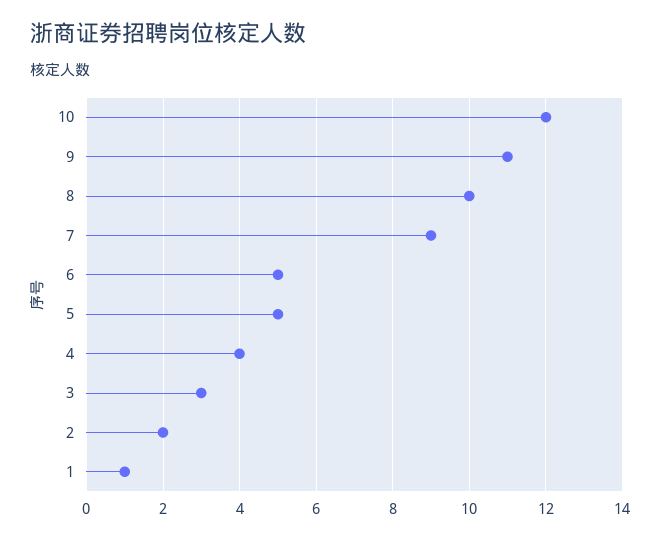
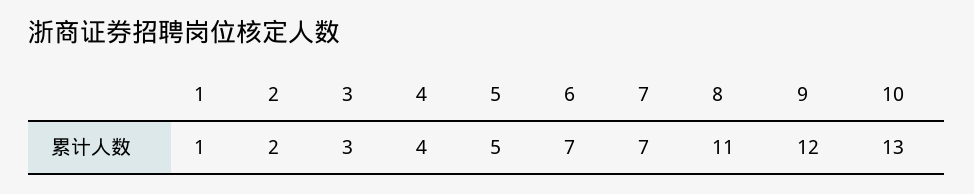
10: 12 -> 13
9: 11 -> 12
8: 10 -> 11
7: 9 -> 7
6: 5 -> 7

